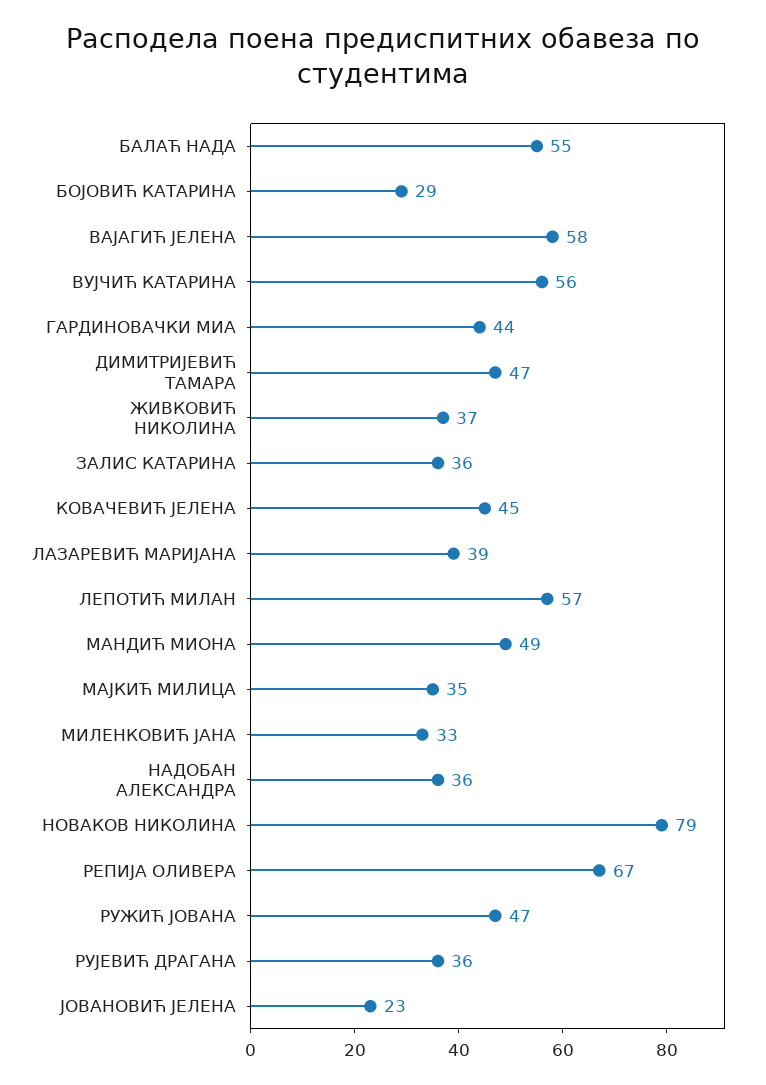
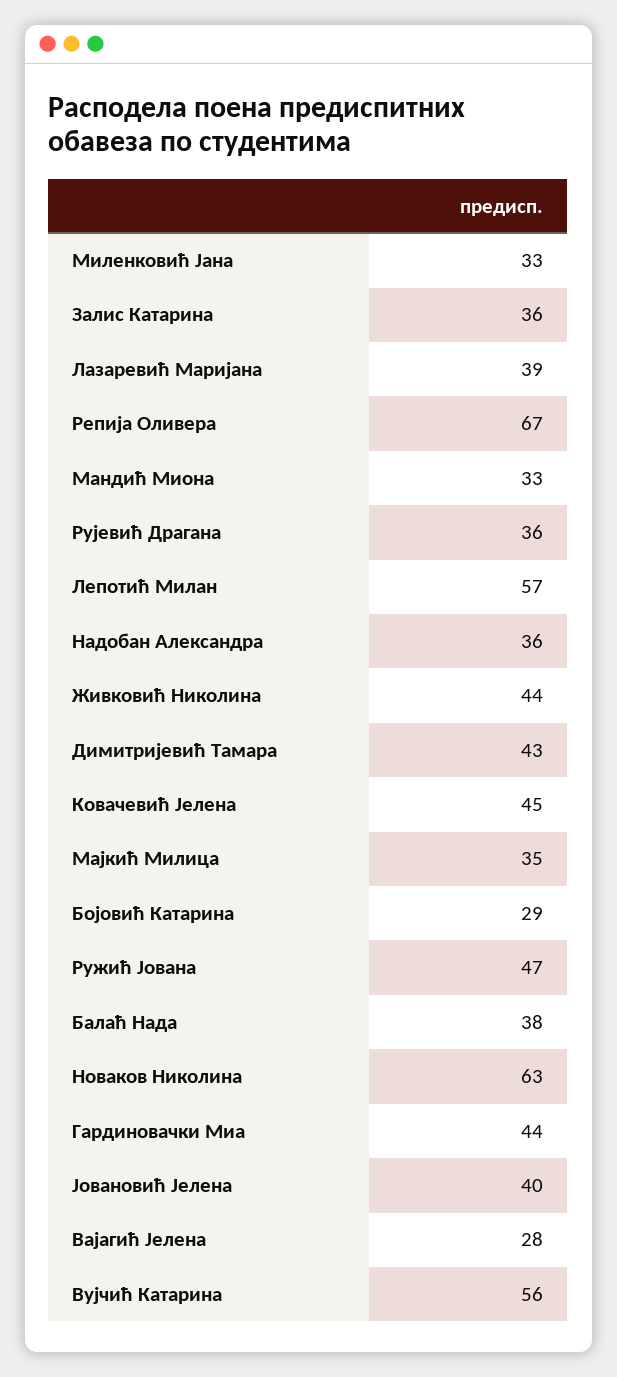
БАЛАЋ НАДА: 55 -> 38
ВАЈАГИЋ ЈЕЛЕНА: 58 -> 28
ДИМИТРИЈЕВИЋ ТАМАРА: 47 -> 43
ЖИВКОВИЋ НИКОЛИНА: 37 -> 44
МАНДИЋ МИОНА: 49 -> 33
НОВАКОВ НИКОЛИНА: 79 -> 63
ЈОВАНОВИЋ ЈЕЛЕНА: 23 -> 40

